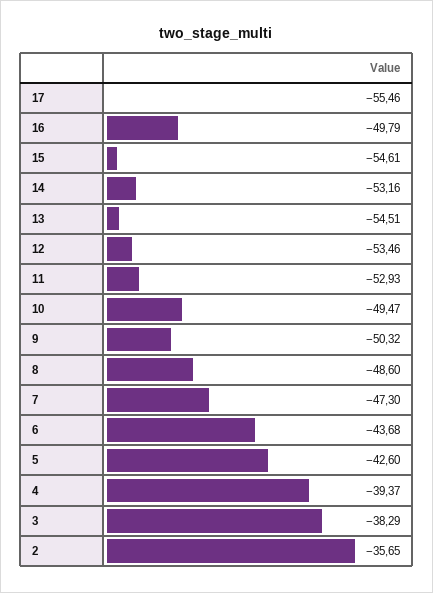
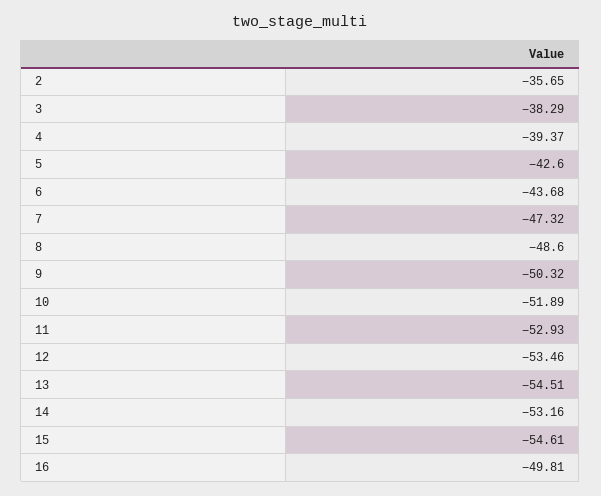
17: -55.46 -> none
16: -49.79 -> -49.81
10: -49.47 -> -51.89
7: -47.3 -> -47.32

